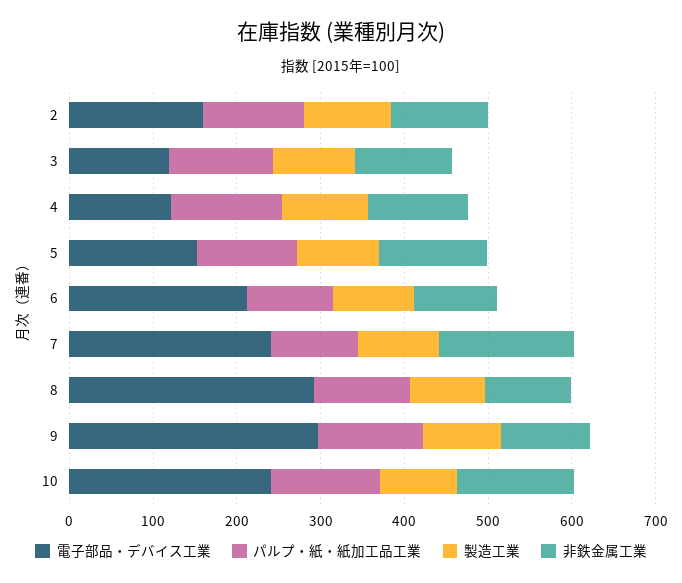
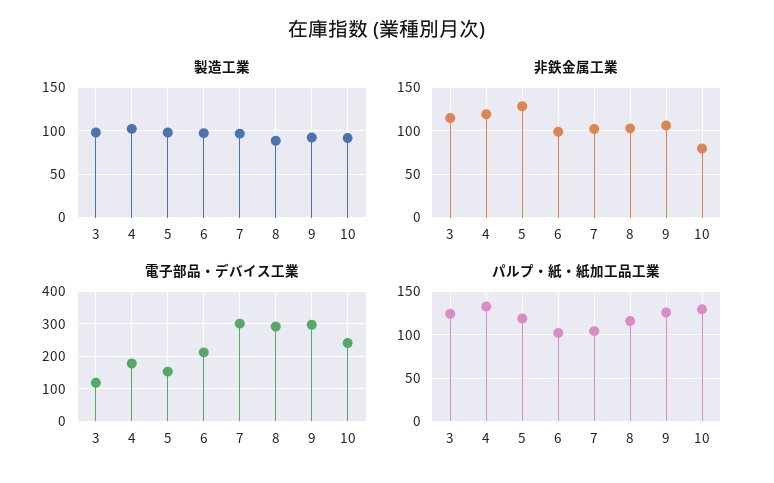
電子部品・デバイス工業, 2: 160 -> none
パルプ・紙・紙加工品工業, 2: 120 -> none
製造工業, 2: 100 -> none
非鉄金属工業, 2: 120 -> none
電子部品・デバイス工業, 4: 120 -> 180
電子部品・デバイス工業, 7: 240 -> 300
非鉄金属工業, 7: 160 -> 100
非鉄金属工業, 10: 140 -> 80

